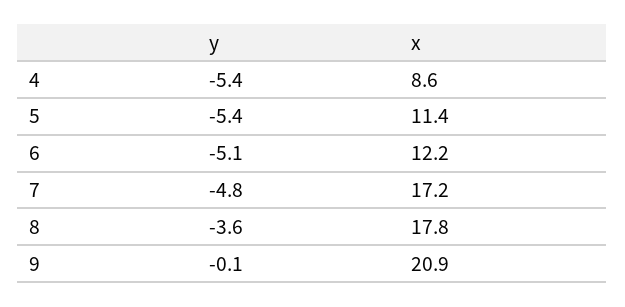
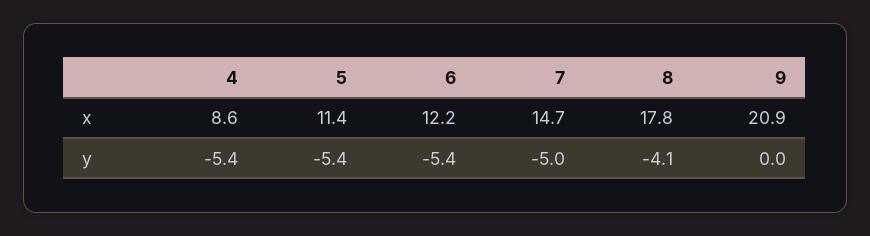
y, 6: -5.1 -> -5.4
y, 7: -4.8 -> -5
x, 7: 17.2 -> 14.7
y, 8: -3.6 -> -4.1
y, 9: -0.1 -> 0

